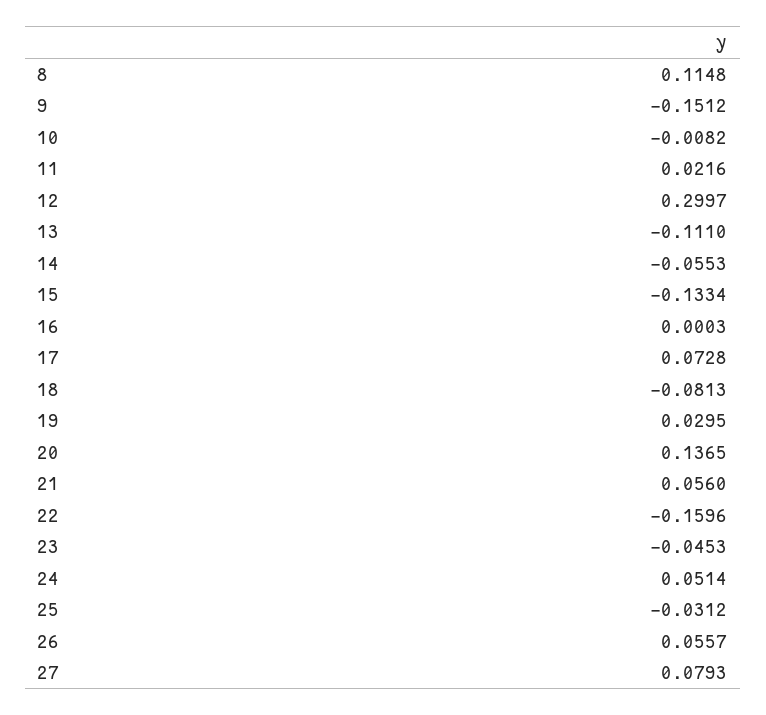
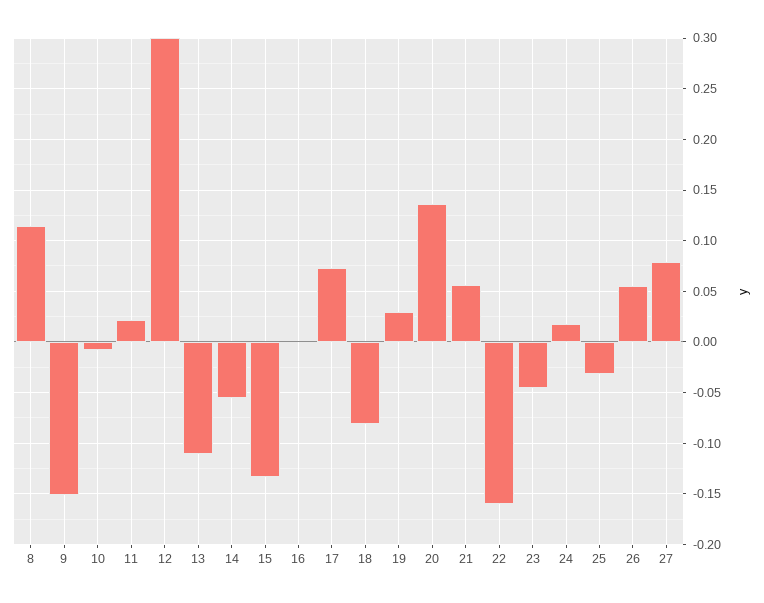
24: 0.0514 -> 0.02

